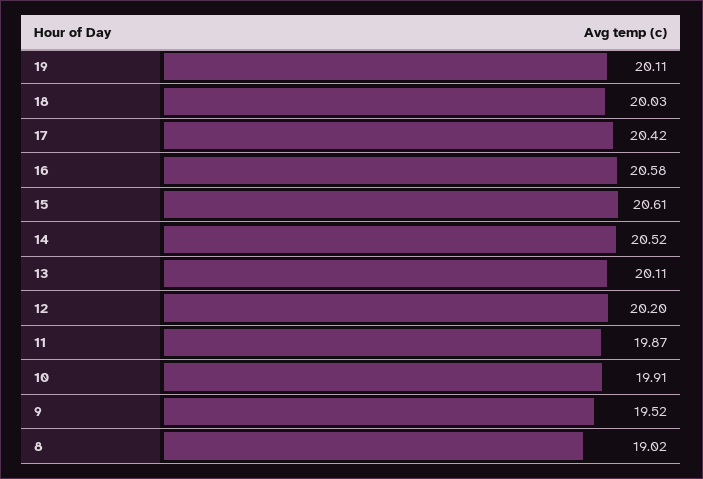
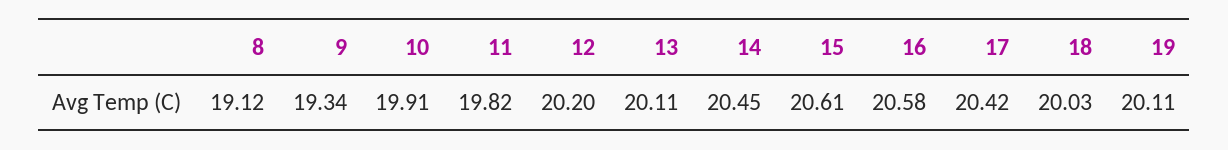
14: 20.52 -> 20.45
11: 19.87 -> 19.82
9: 19.52 -> 19.34
8: 19.02 -> 19.12

